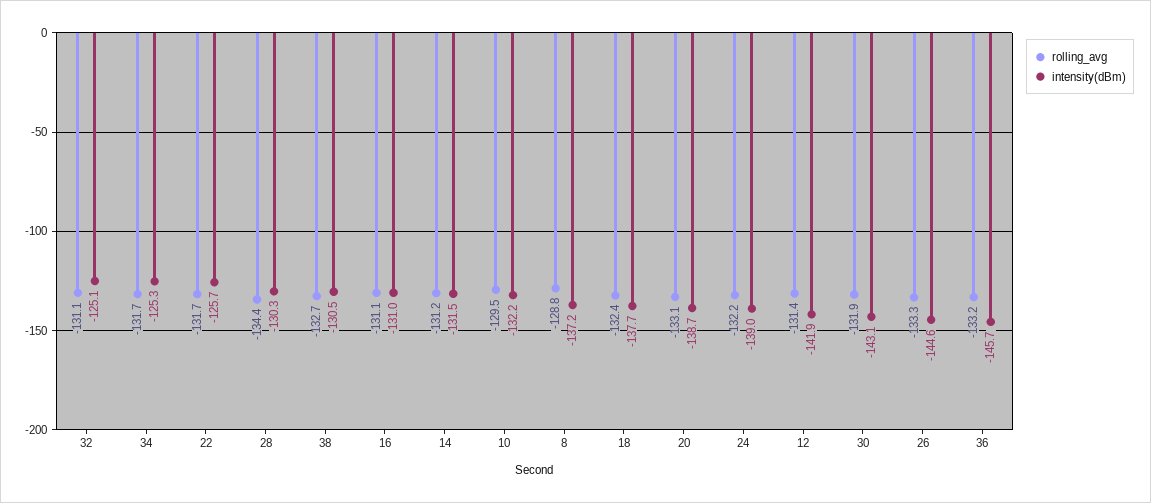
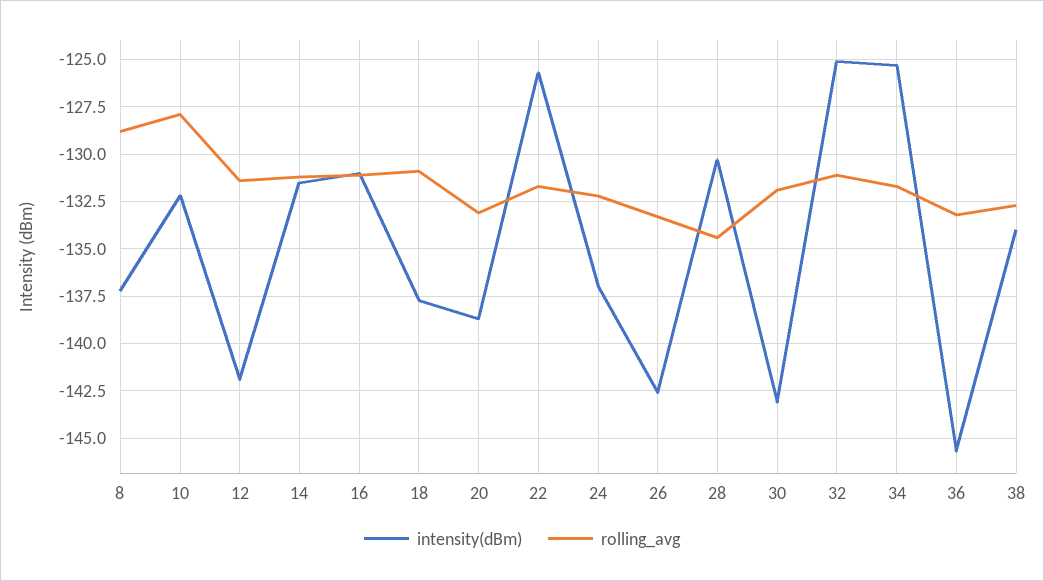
intensity(dBm), 38: -130.5 -> -134
rolling_avg, 10: -129.5 -> -128
rolling_avg, 18: -132.4 -> -131
intensity(dBm), 24: -139 -> -137
intensity(dBm), 26: -144.6 -> -142.5

